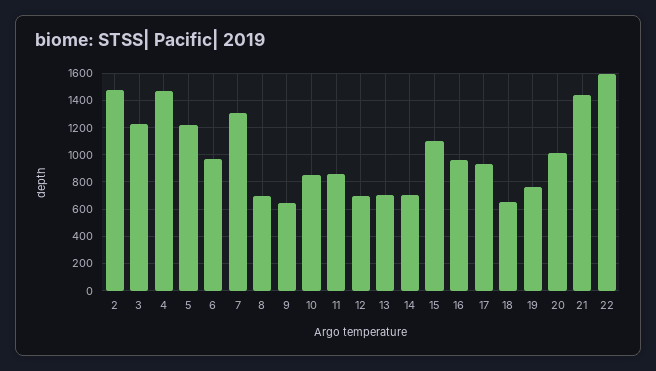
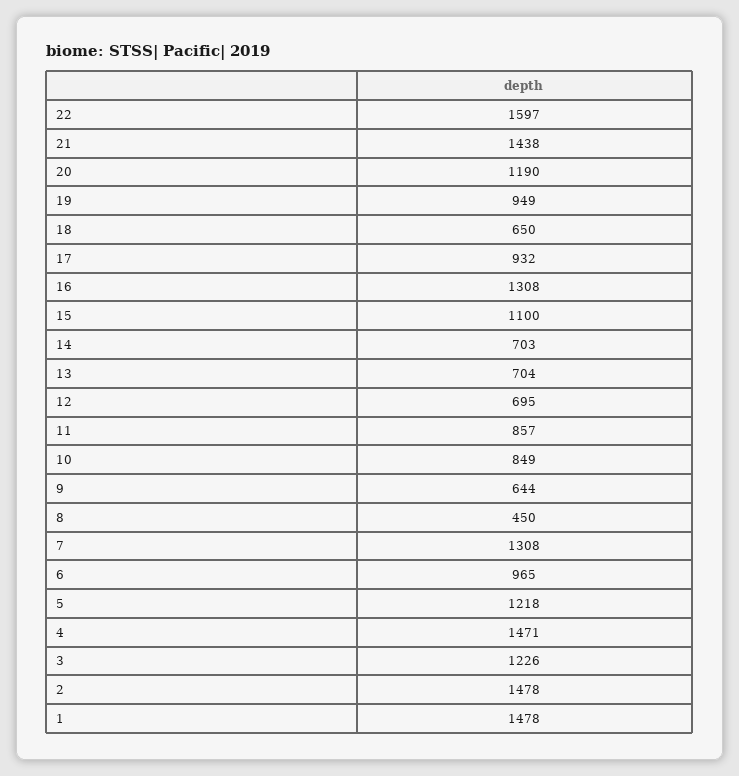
8: 700 -> 450
16: 950 -> 1308
19: 750 -> 949
20: 1000 -> 1190
1: none -> 1478

